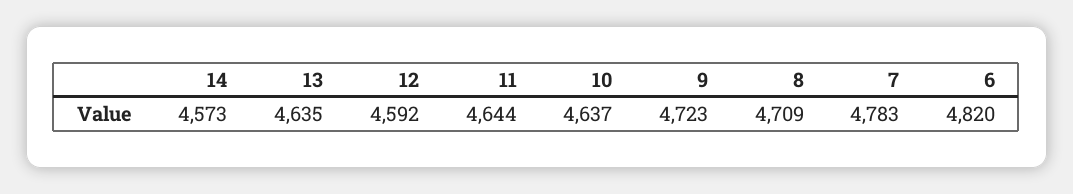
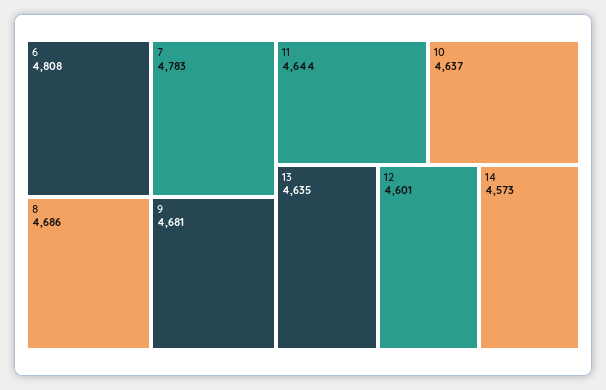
12: 4592 -> 4601
9: 4723 -> 4681
8: 4709 -> 4686
6: 4820 -> 4808

